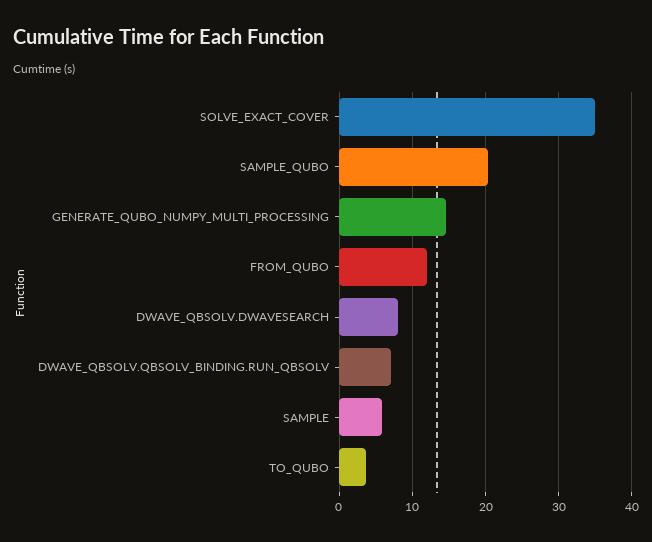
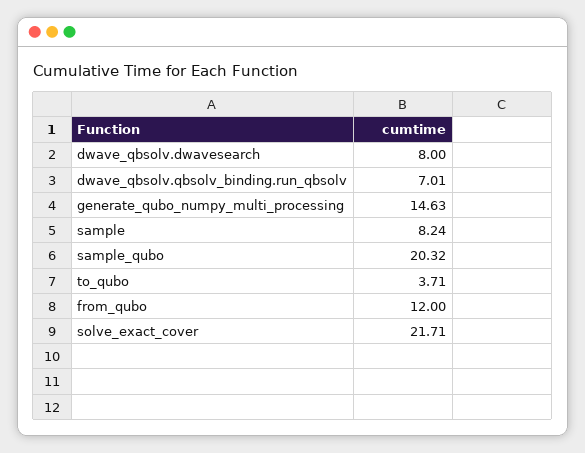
SOLVE_EXACT_COVER: 35 -> 21.71
SAMPLE: 6 -> 8.24

